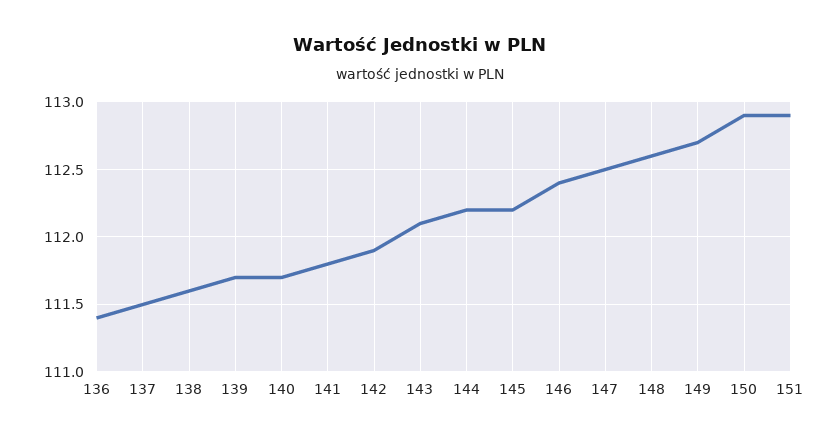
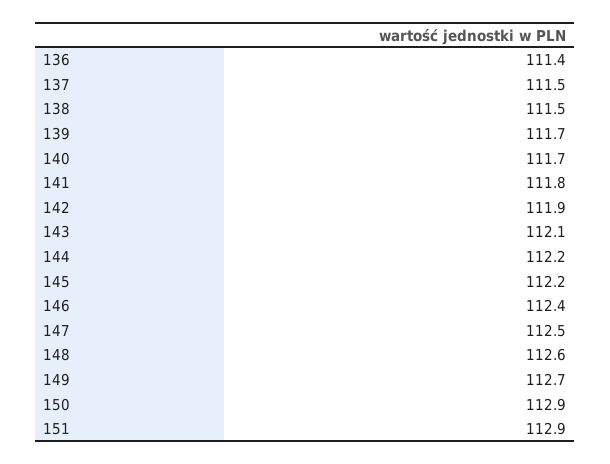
138: 111.6 -> 111.5

